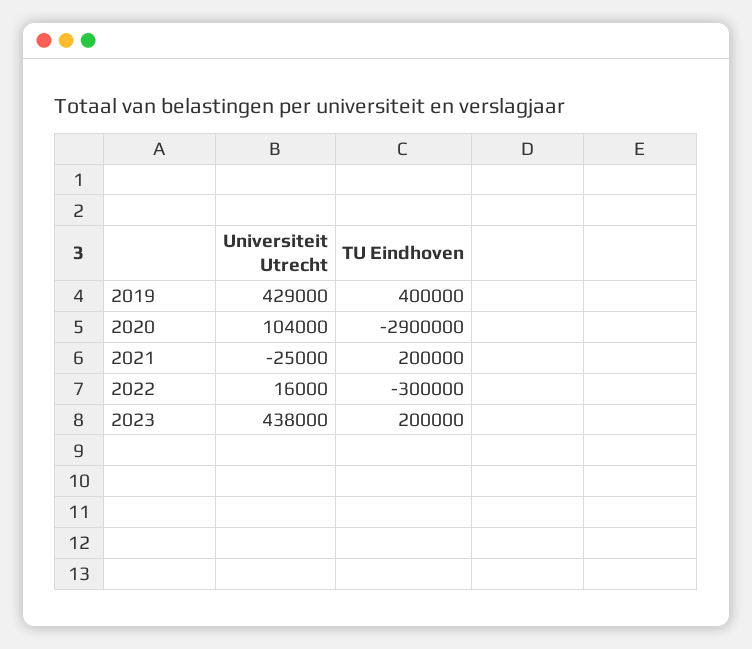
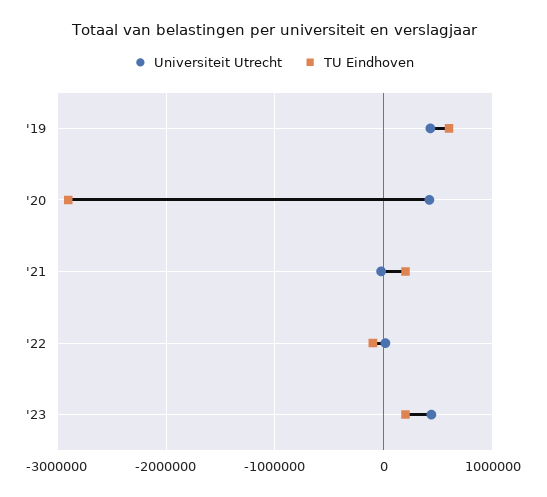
TU Eindhoven, 2019: 400000 -> 600000
Universiteit Utrecht, 2020: 104000 -> 400000
TU Eindhoven, 2022: -300000 -> -100000

